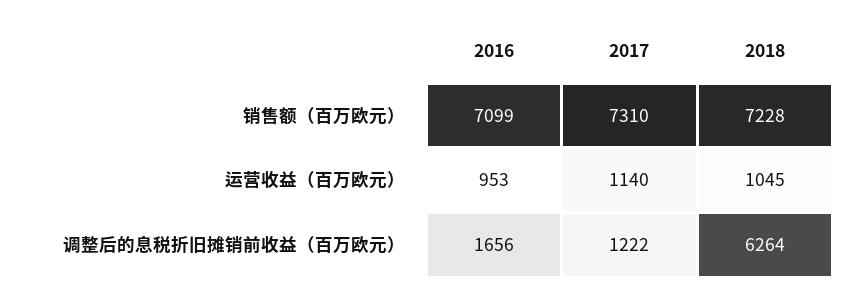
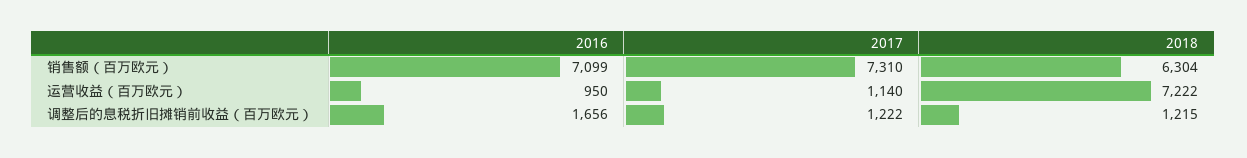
2018, 销售额（百万欧元）: 7228 -> 6304
2016, 运营收益（百万欧元）: 953 -> 950
2018, 运营收益（百万欧元）: 1045 -> 7222
2018, 调整后的息税折旧摊销前收益（百万欧元）: 6264 -> 1215

